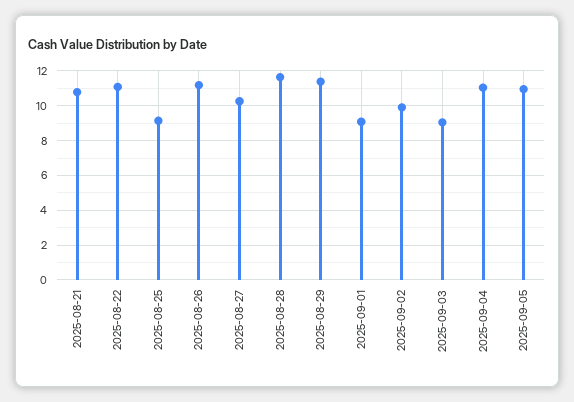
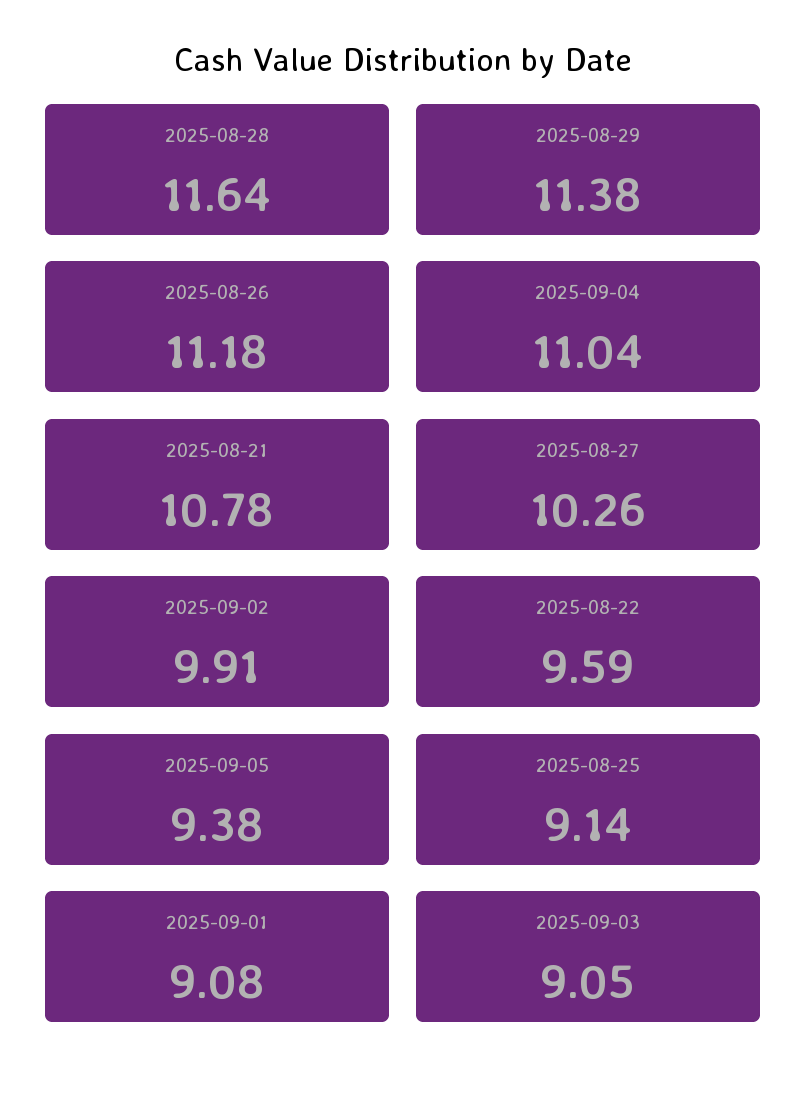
2025-08-22: 11 -> 9.59
2025-09-05: 11 -> 9.38

